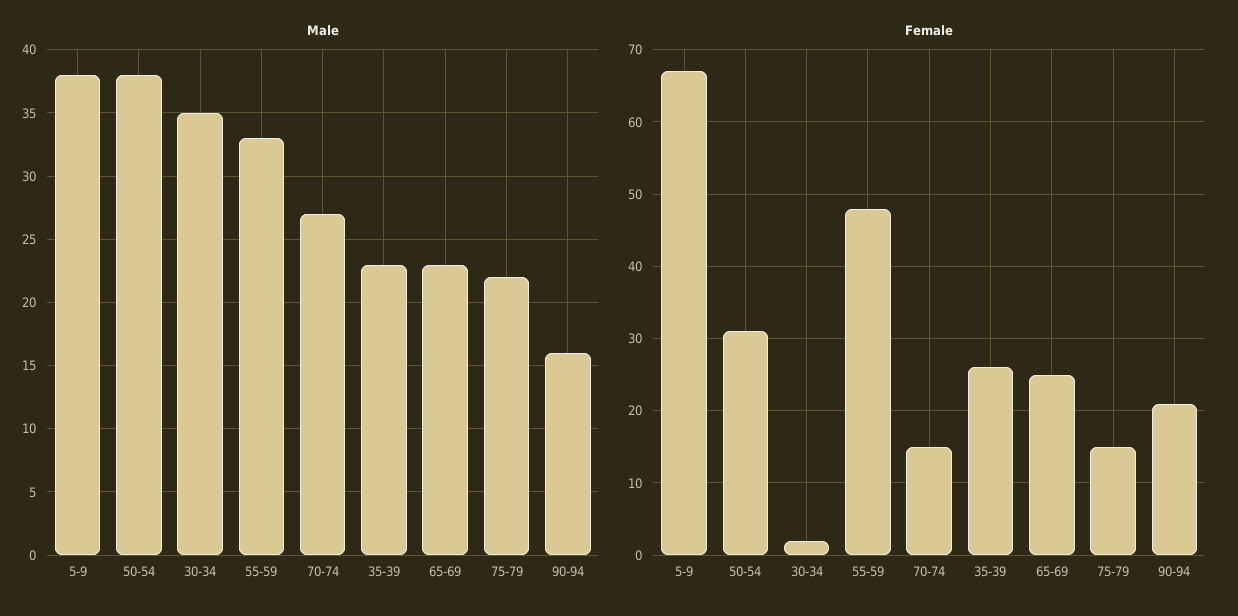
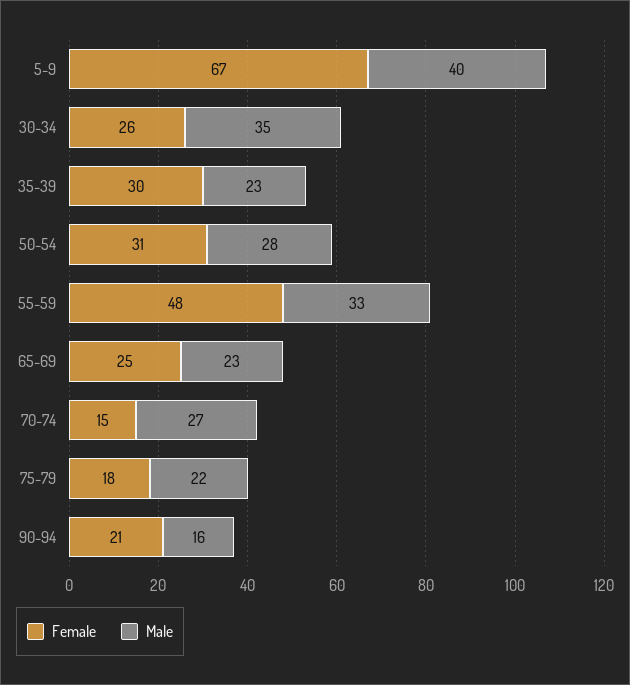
Male, 5-9: 38 -> 40
Male, 50-54: 38 -> 28
Female, 30-34: 2 -> 26
Female, 35-39: 26 -> 30
Female, 75-79: 15 -> 18

